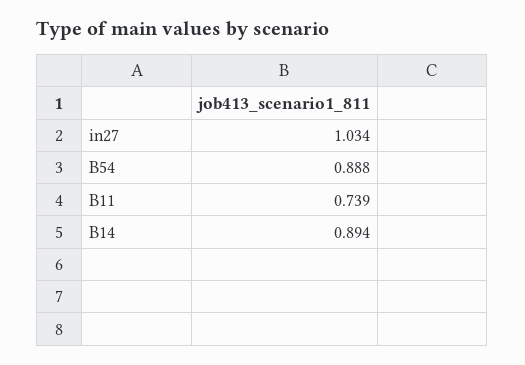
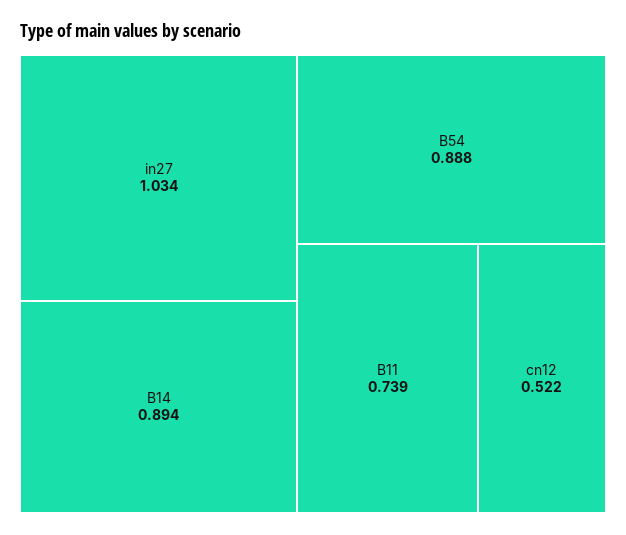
cn12: none -> 0.522

